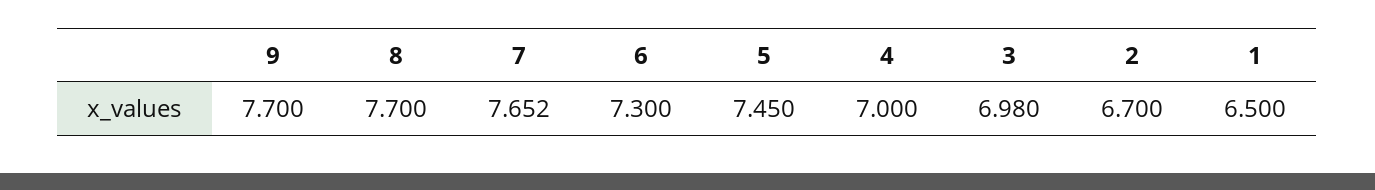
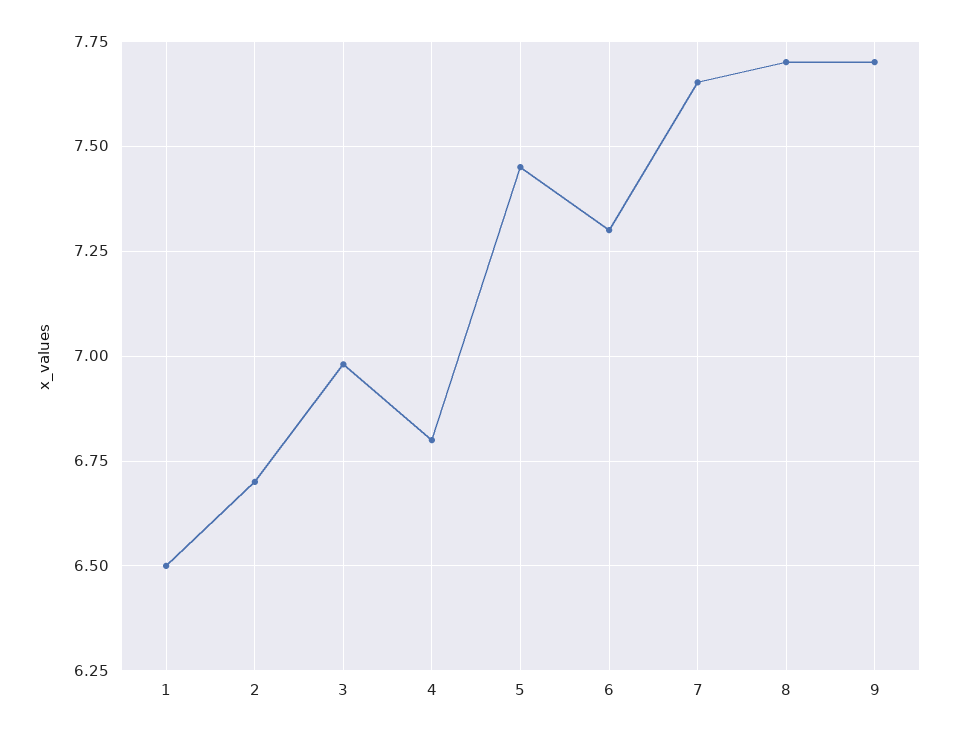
4: 7 -> 6.8

